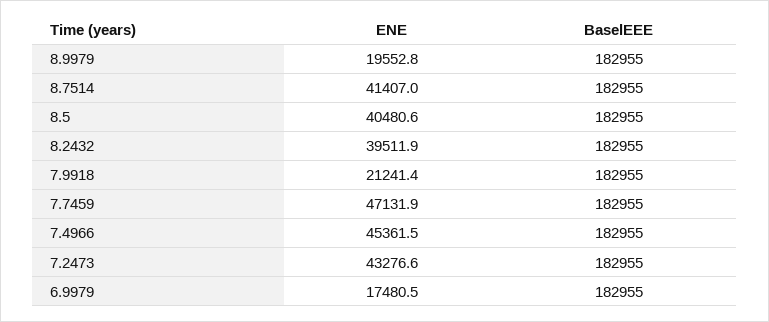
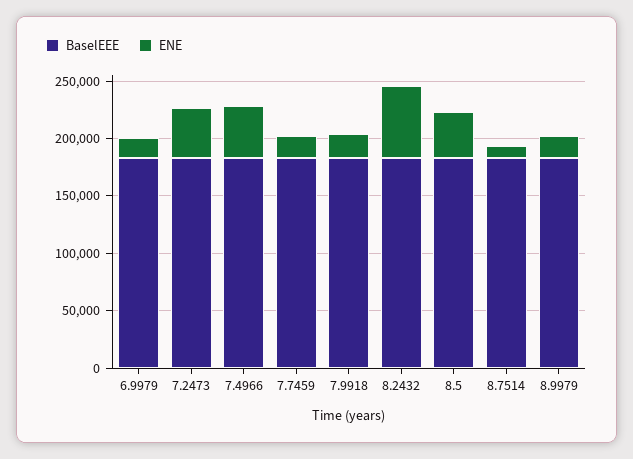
ENE, 8.7514: 41407 -> 10000
ENE, 8.2432: 39511.9 -> 60000
ENE, 7.7459: 47131.9 -> 20000

